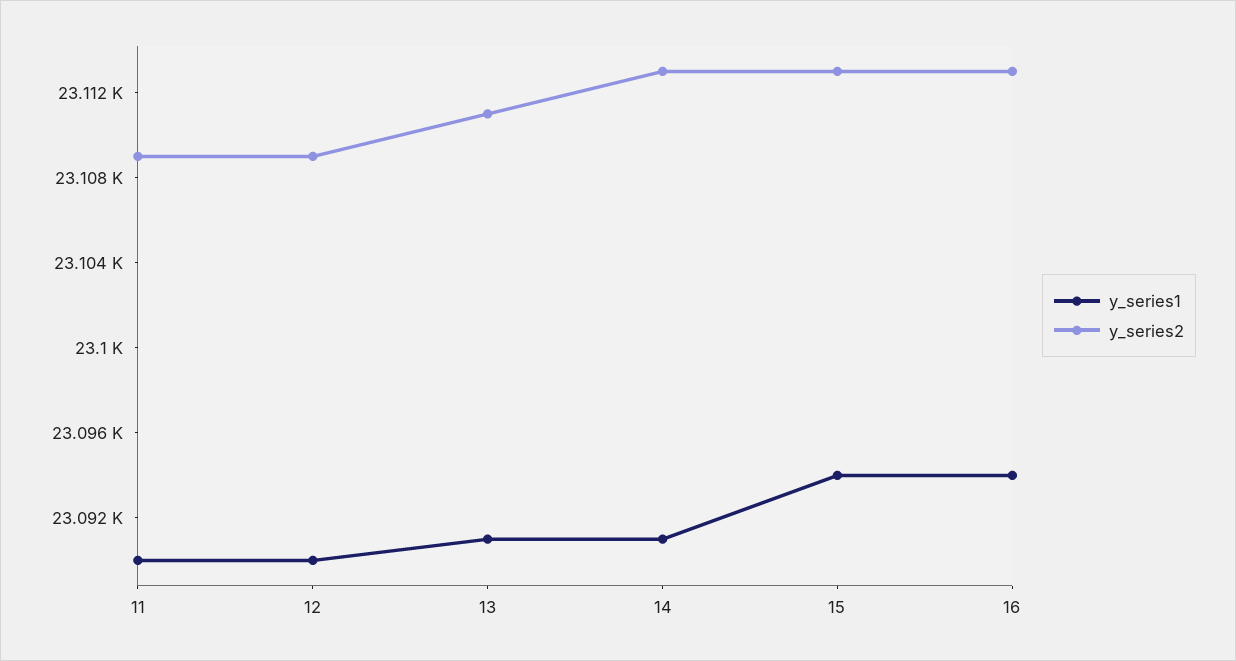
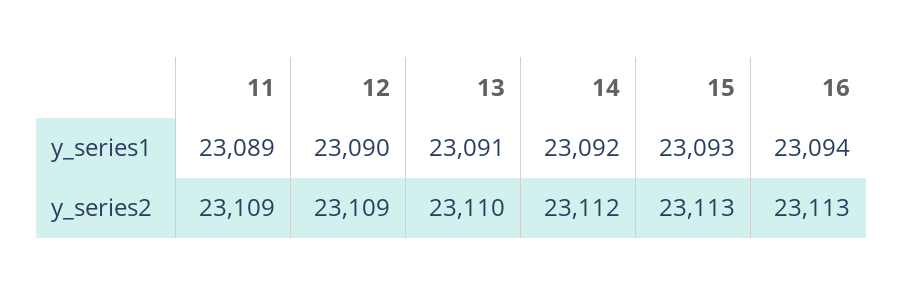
y_series1, 11: 23090 -> 23089
y_series2, 13: 23111 -> 23110
y_series1, 14: 23091 -> 23092
y_series2, 14: 23113 -> 23112
y_series1, 15: 23094 -> 23093

